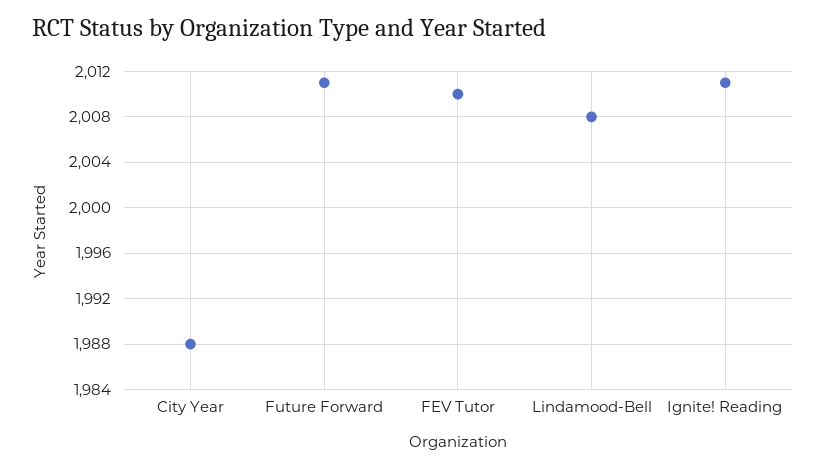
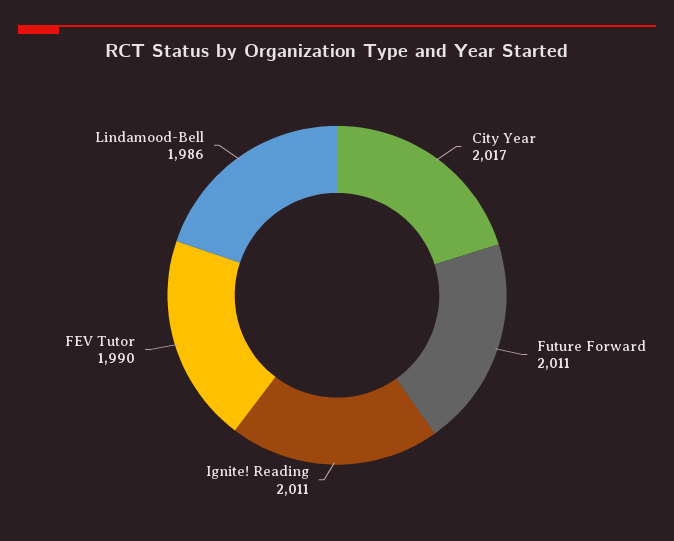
City Year: 1988 -> 2017
FEV Tutor: 2010 -> 1990
Lindamood-Bell: 2008 -> 1986

